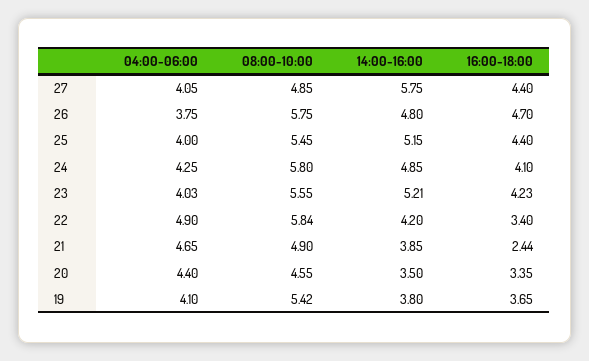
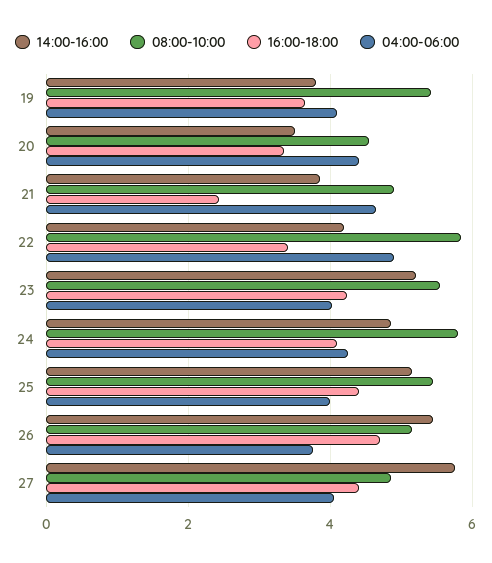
08:00-10:00, 26: 5.75 -> 5.2
14:00-16:00, 26: 4.8 -> 5.4

